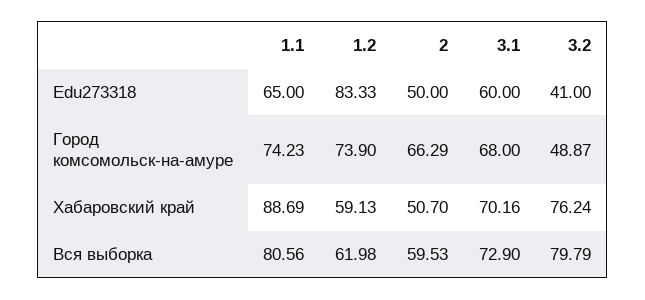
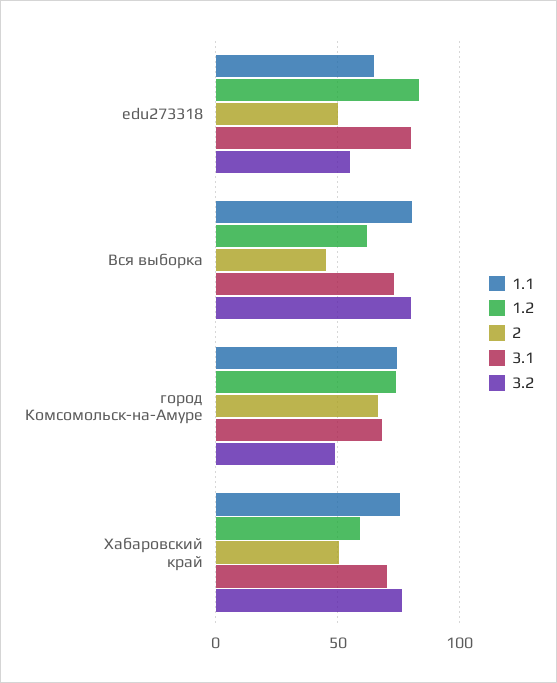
3.1, Edu273318: 60 -> 80
3.2, Edu273318: 41 -> 55
1.1, Хабаровский край: 88.69 -> 75
2, Вся выборка: 59.53 -> 45

